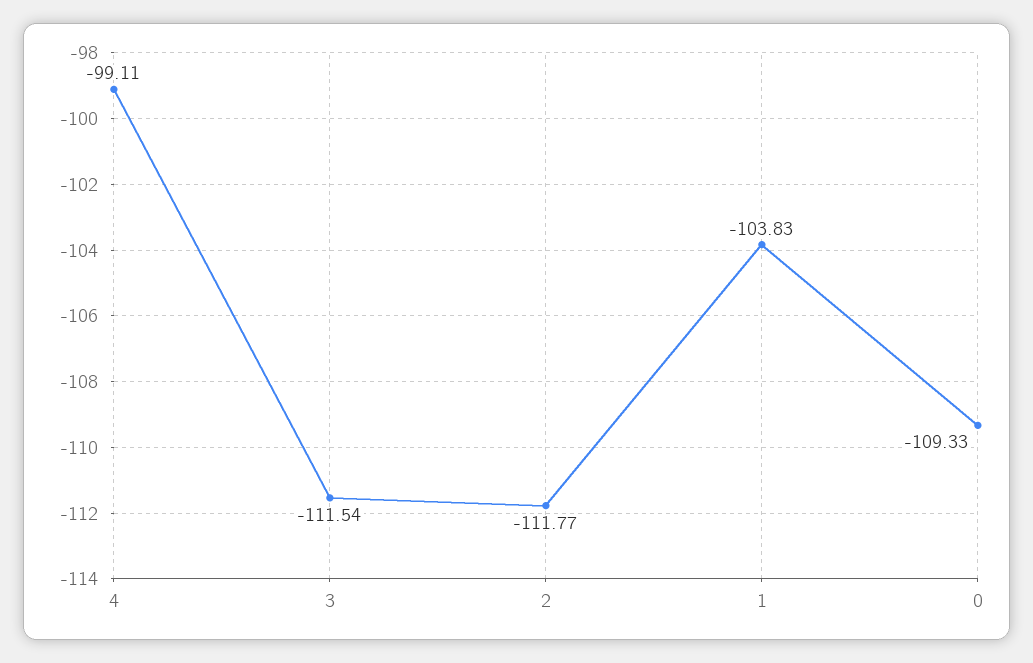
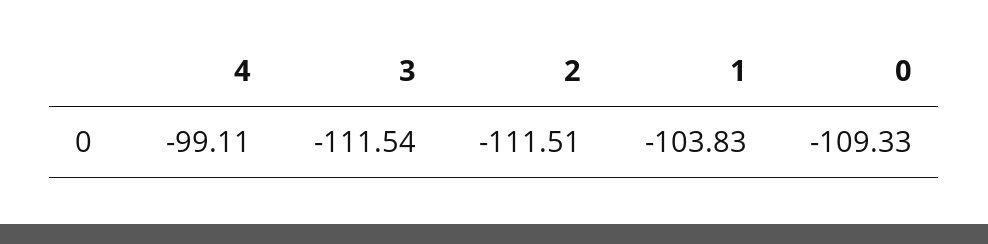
2: -111.77 -> -111.51

